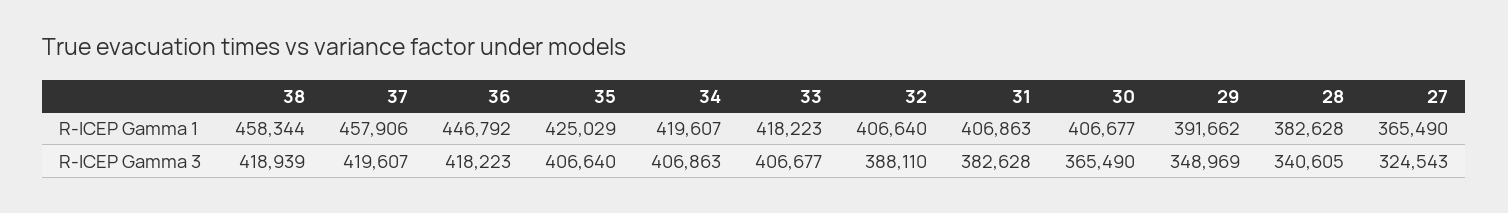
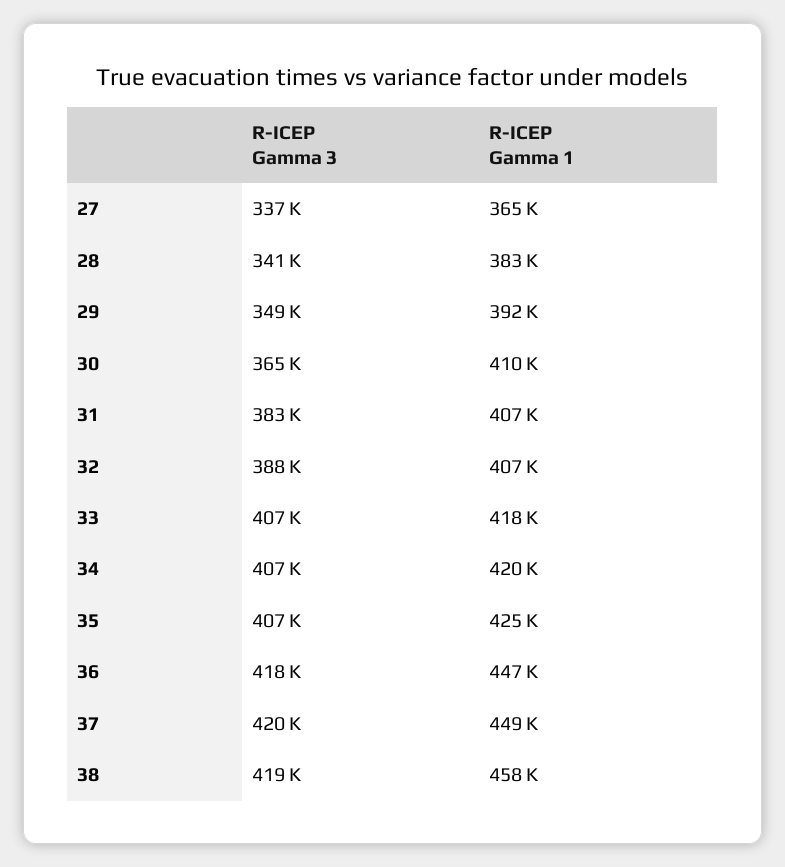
37, R-ICEP Gamma 1: 457906 -> 449000
30, R-ICEP Gamma 1: 406677 -> 410000
27, R-ICEP Gamma 3: 324543 -> 337000

